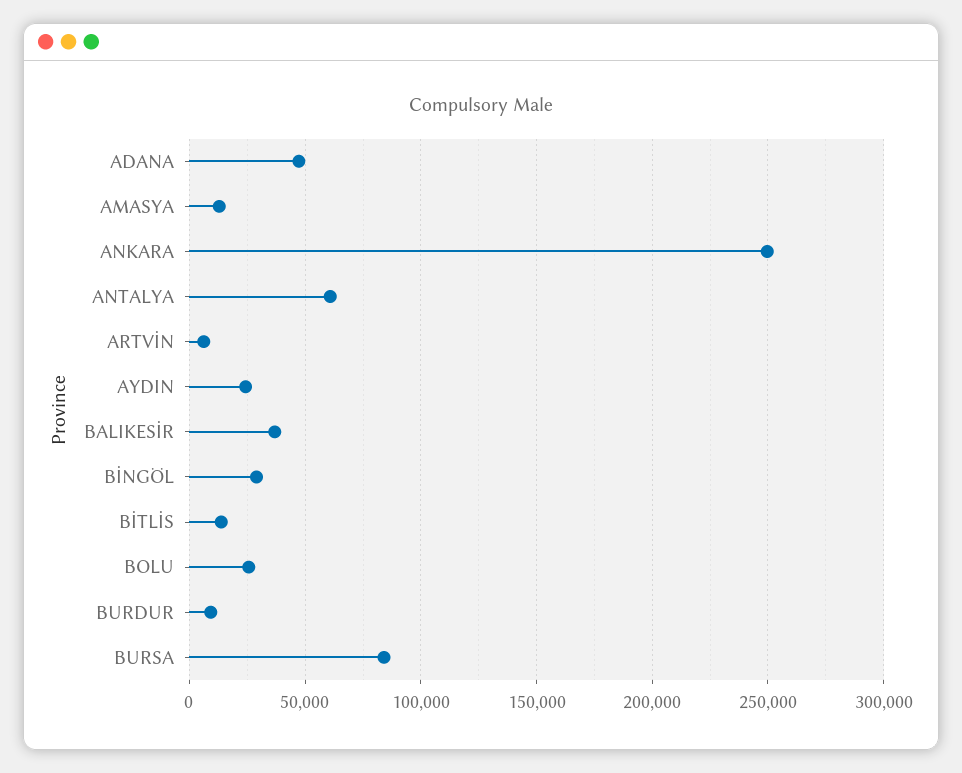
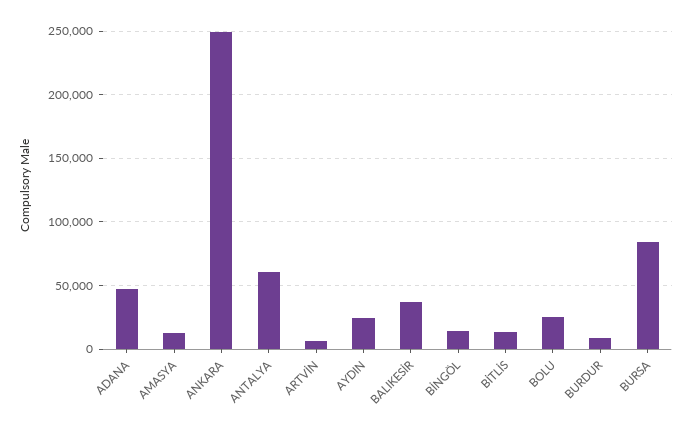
BİNGÖL: 30000 -> 15000

